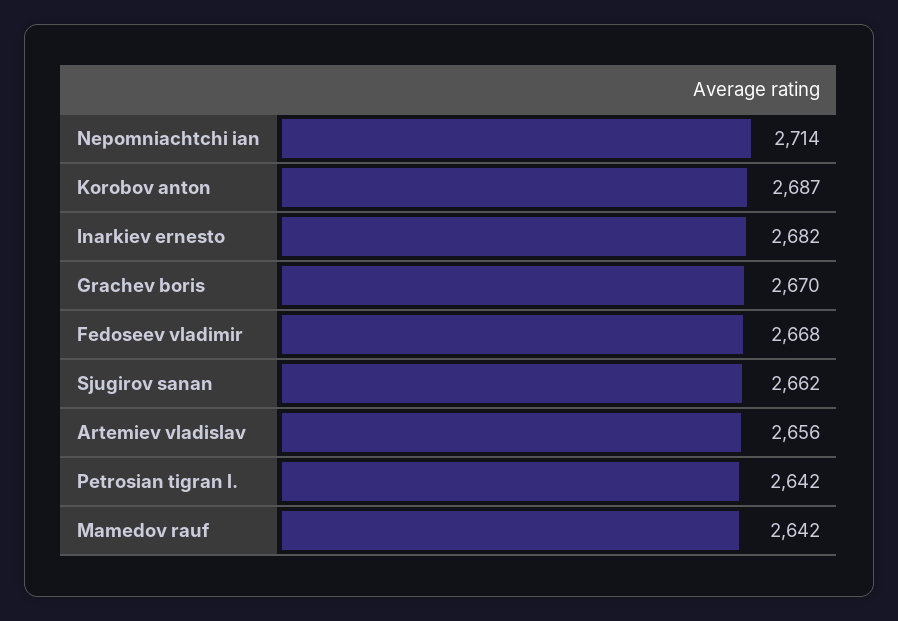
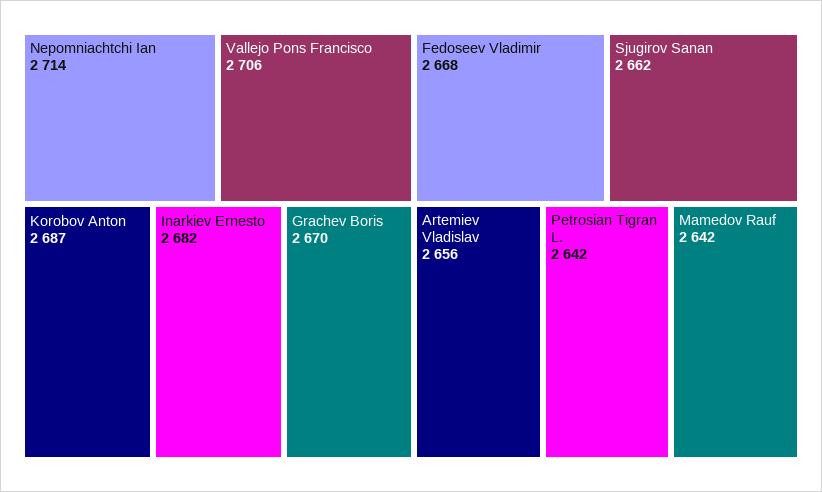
Vallejo Pons Francisco: none -> 2706

